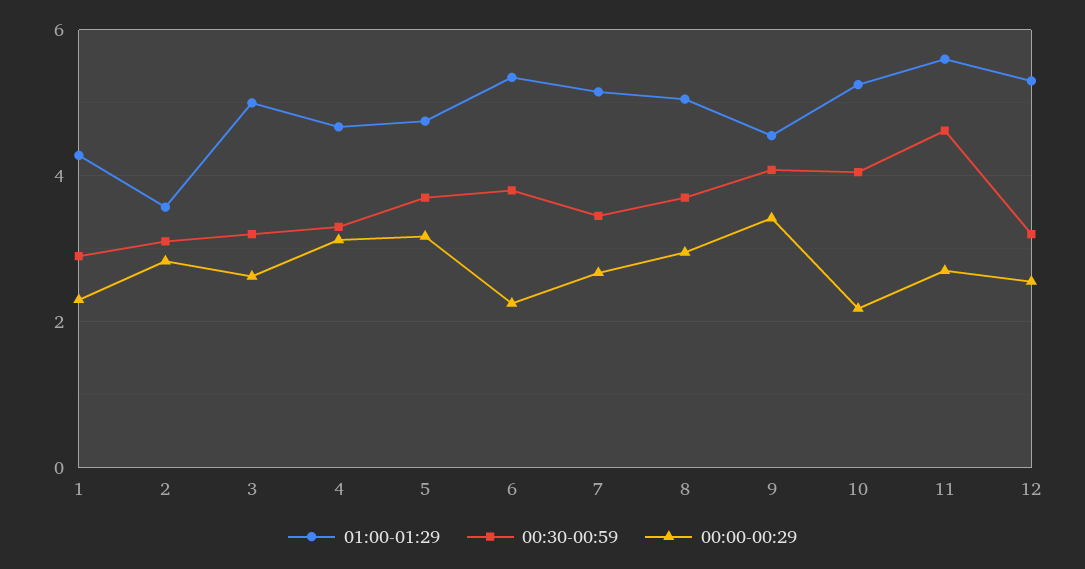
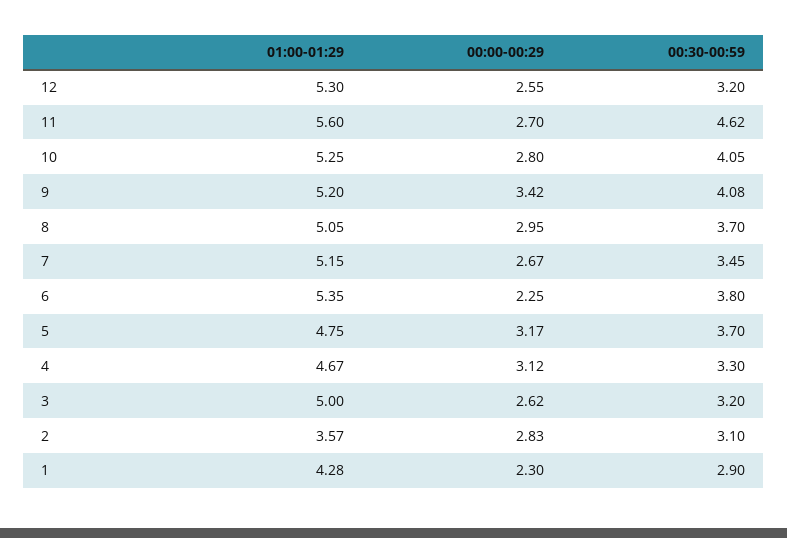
01:00-01:29, 9: 4.6 -> 5.2
00:00-00:29, 10: 2.2 -> 2.8

